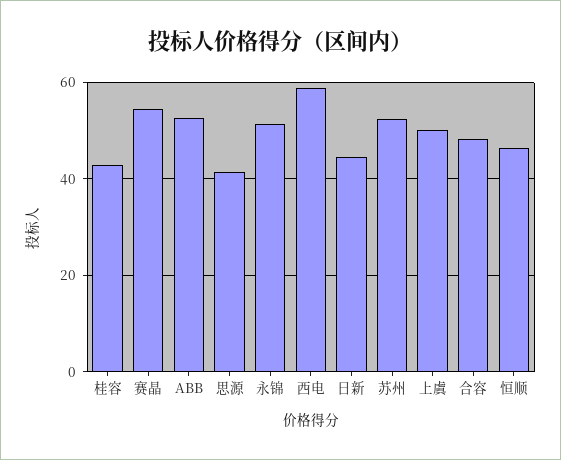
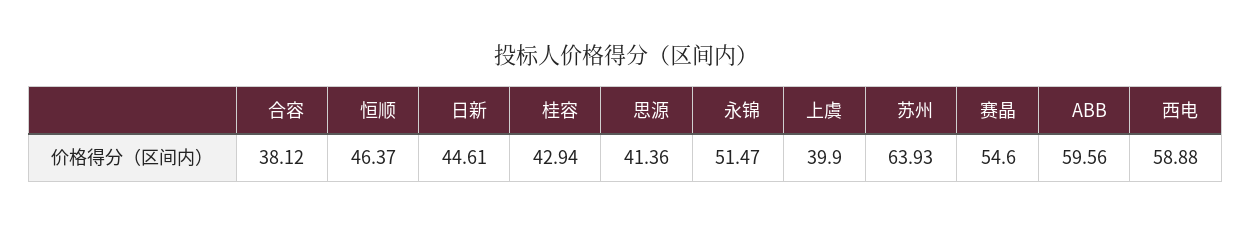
ABB: 52 -> 59.56
苏州: 52 -> 63.93
上虞: 50 -> 39.9
合容: 48 -> 38.12

